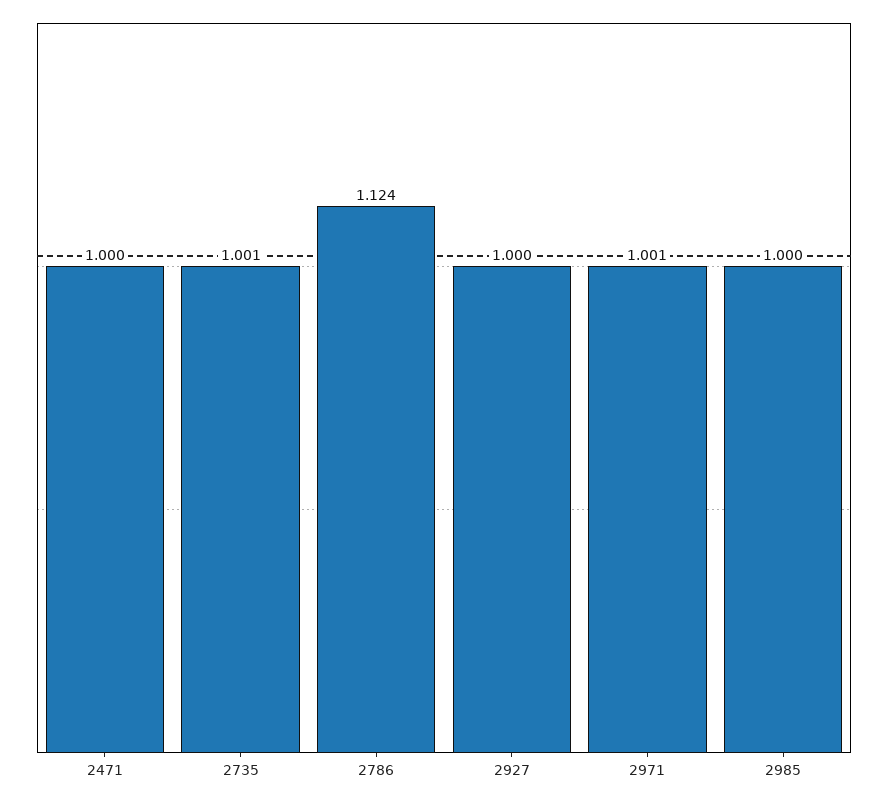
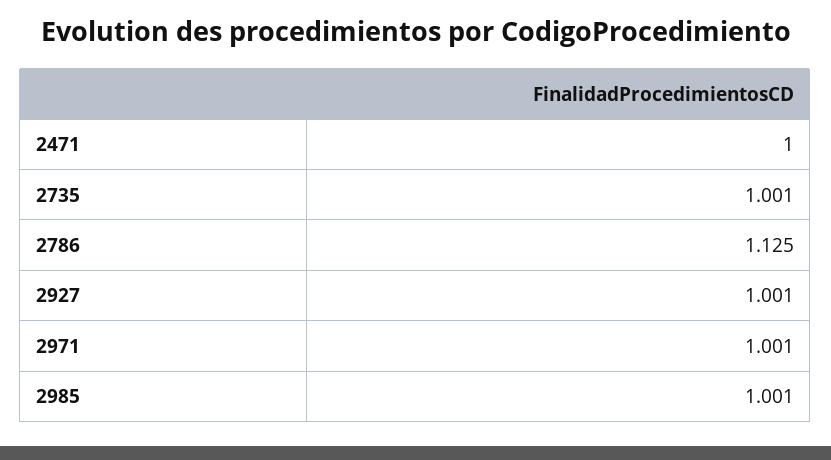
2786: 1.124 -> 1.125
2927: 1 -> 1.001
2985: 1 -> 1.001

